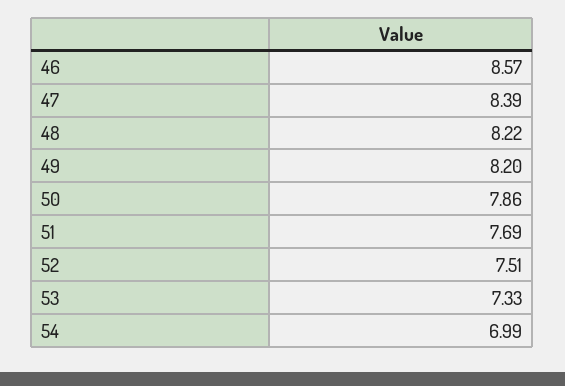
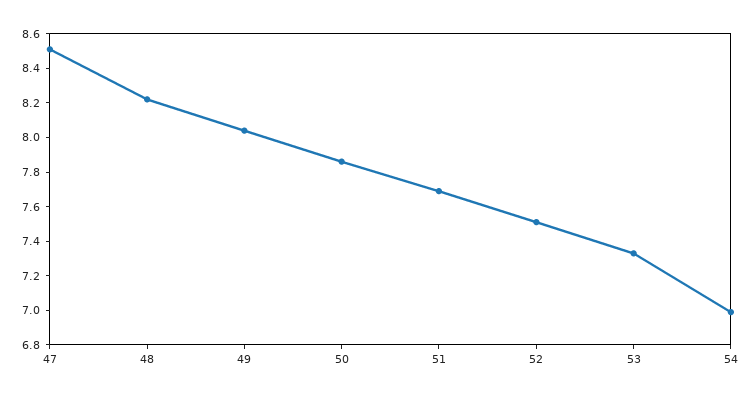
46: 8.57 -> none
47: 8.39 -> 8.5
49: 8.2 -> 8.05

